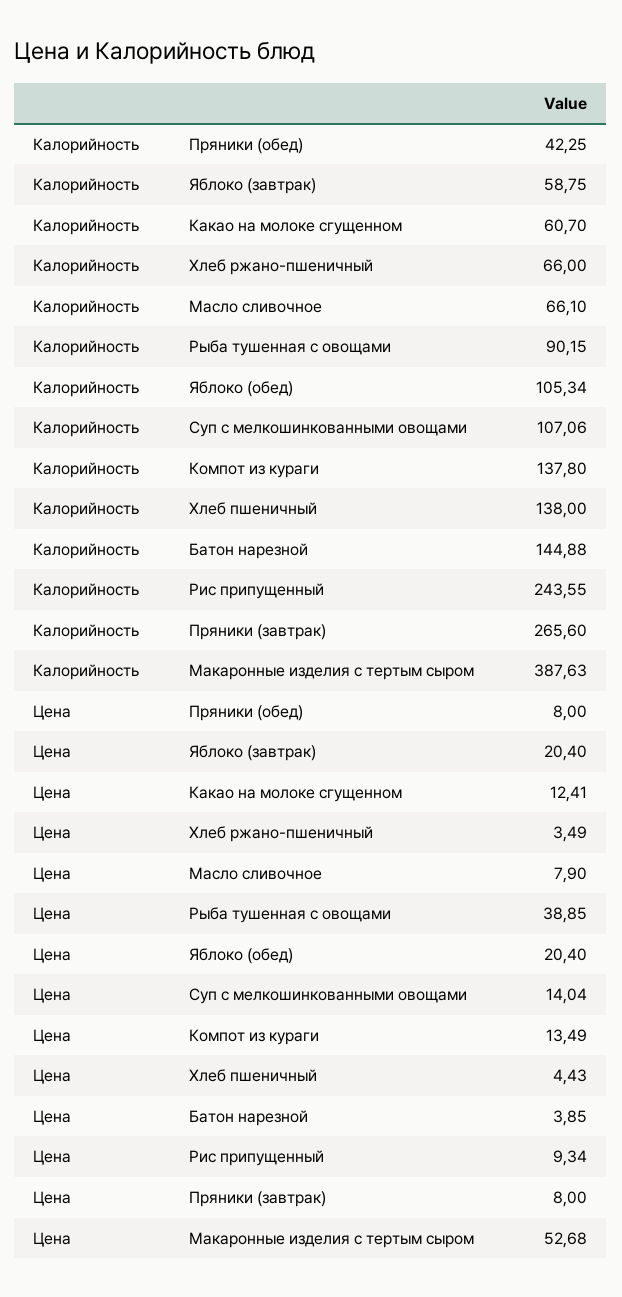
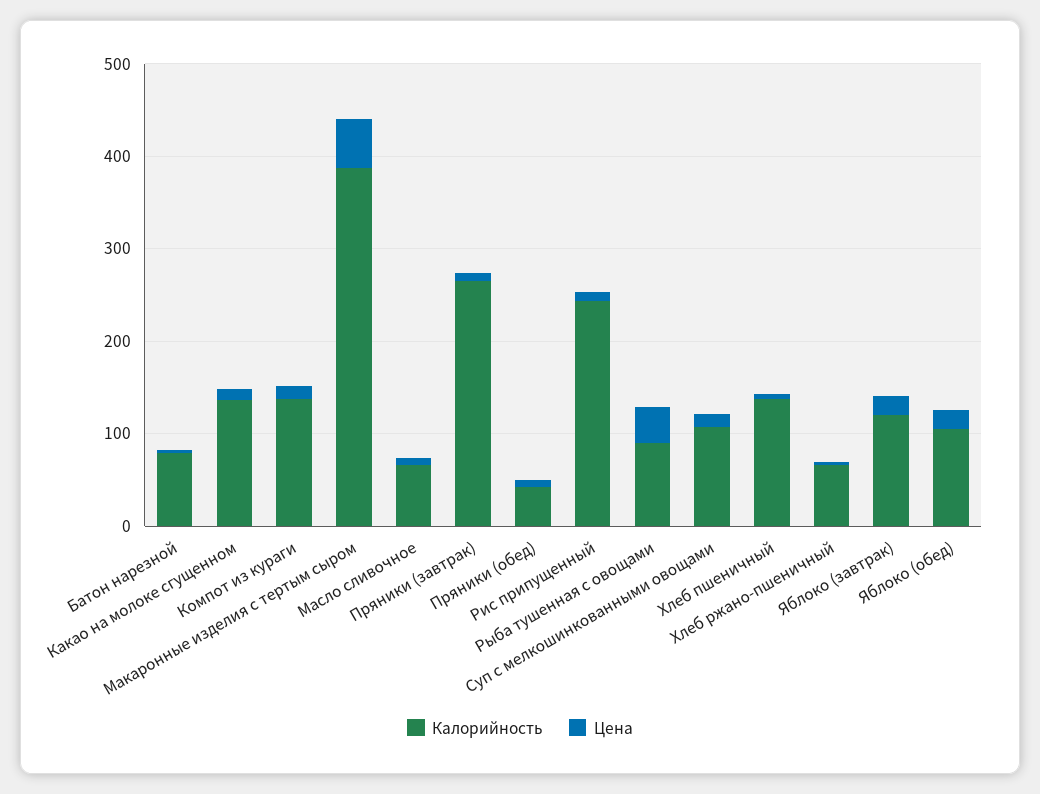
Калорийность, Яблоко (завтрак): 58.75 -> 120
Калорийность, Какао на молоке сгущенном: 60.7 -> 140
Калорийность, Батон нарезной: 144.88 -> 80

